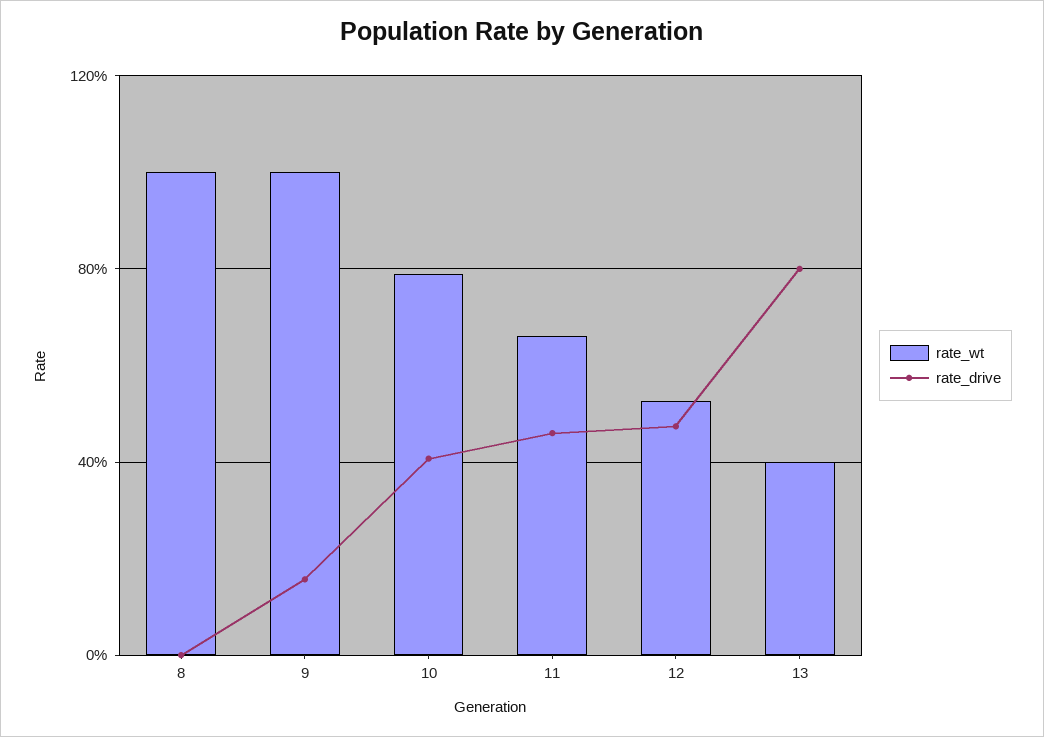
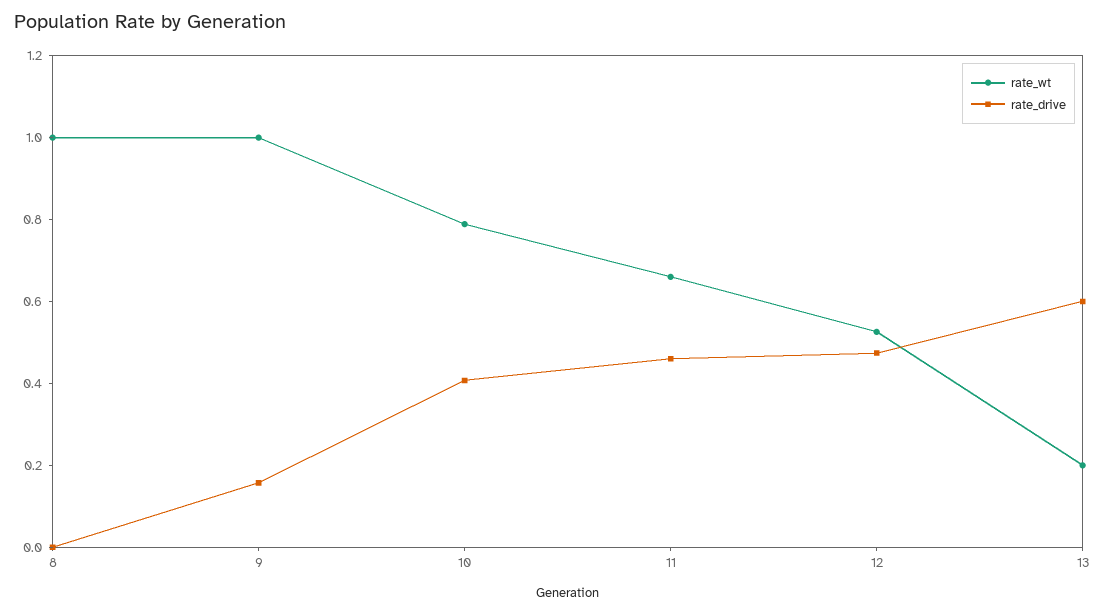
rate_wt, 13: 0.4 -> 0.2
rate_drive, 13: 0.8 -> 0.6

